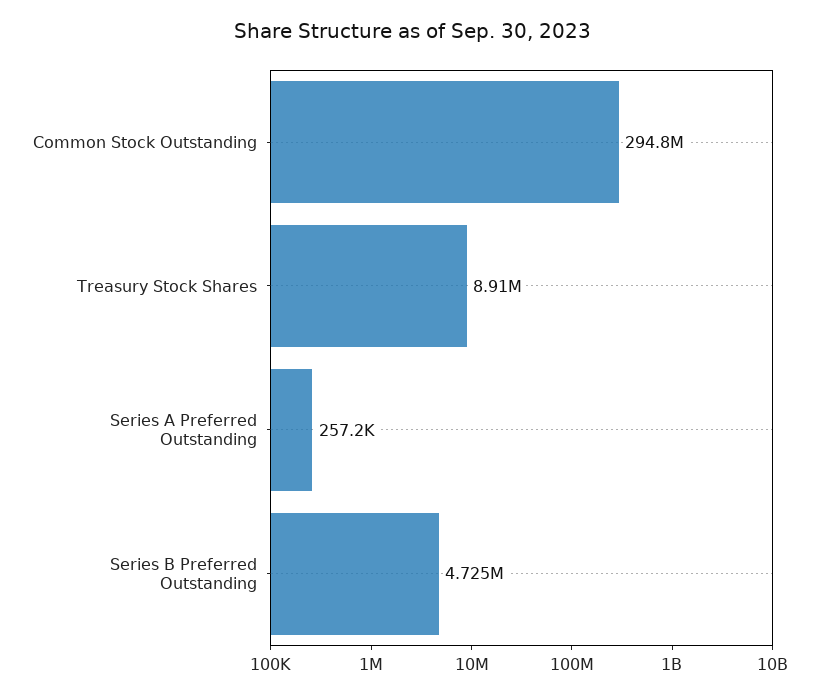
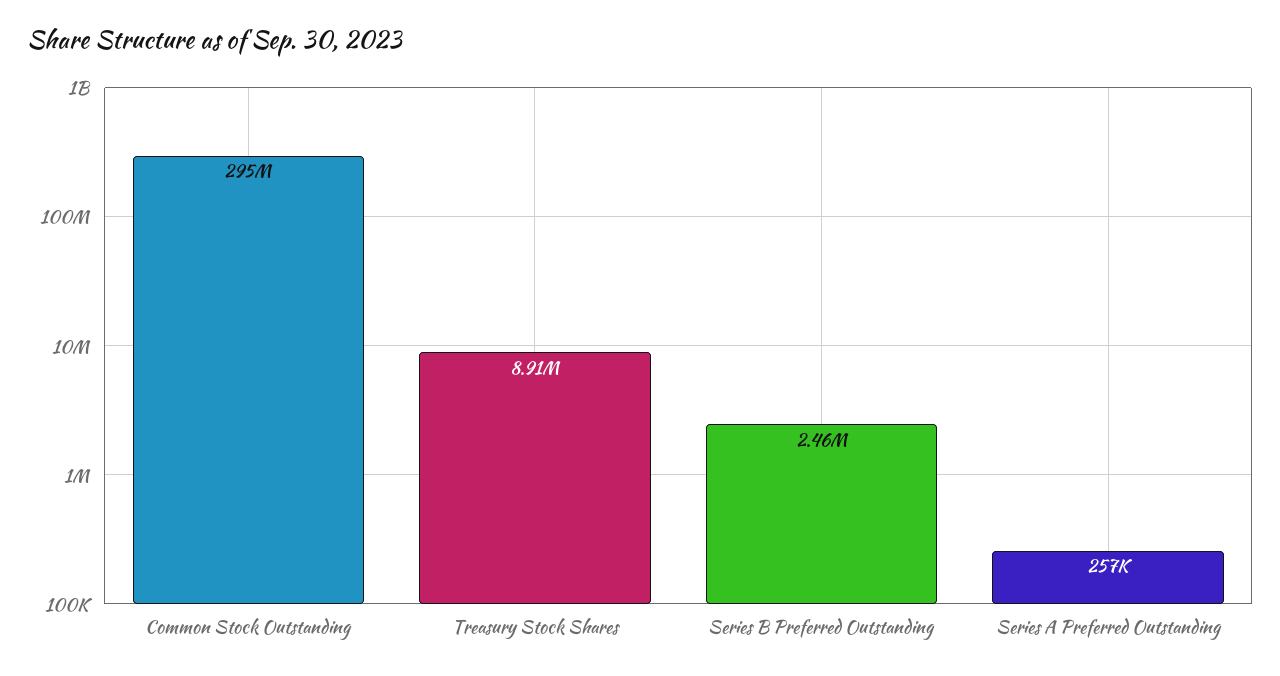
Series B Preferred Outstanding: 4725000 -> 2460000

